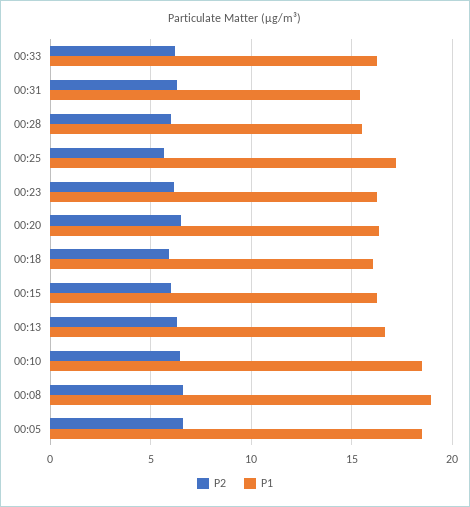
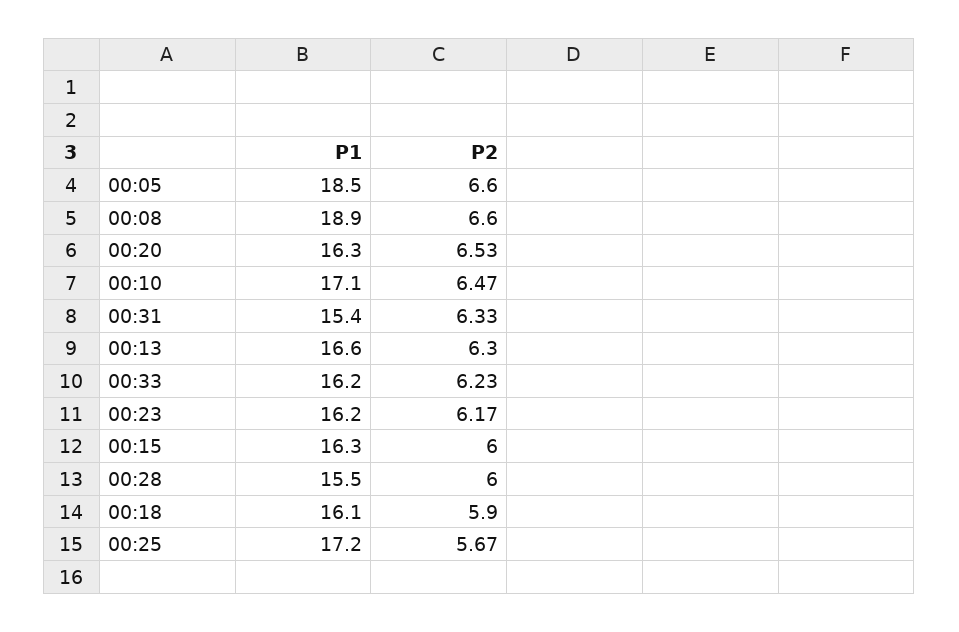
P1, 00:10: 18.5 -> 17.1

